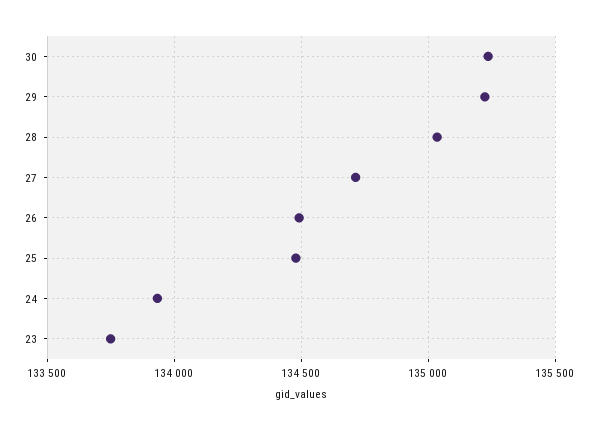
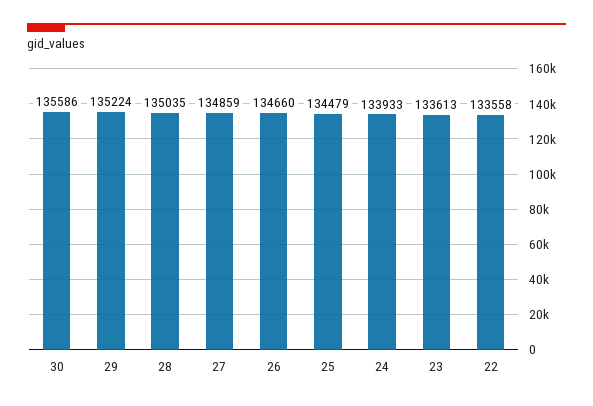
30: 135250 -> 135586
27: 134700 -> 134859
26: 134500 -> 134660
23: 133750 -> 133613
22: none -> 133558

